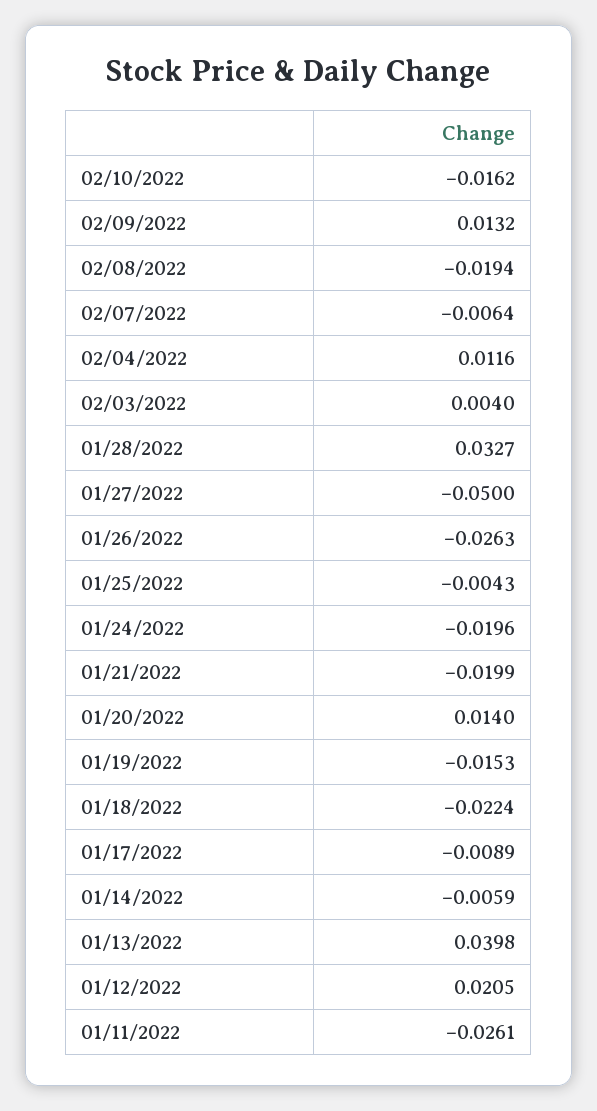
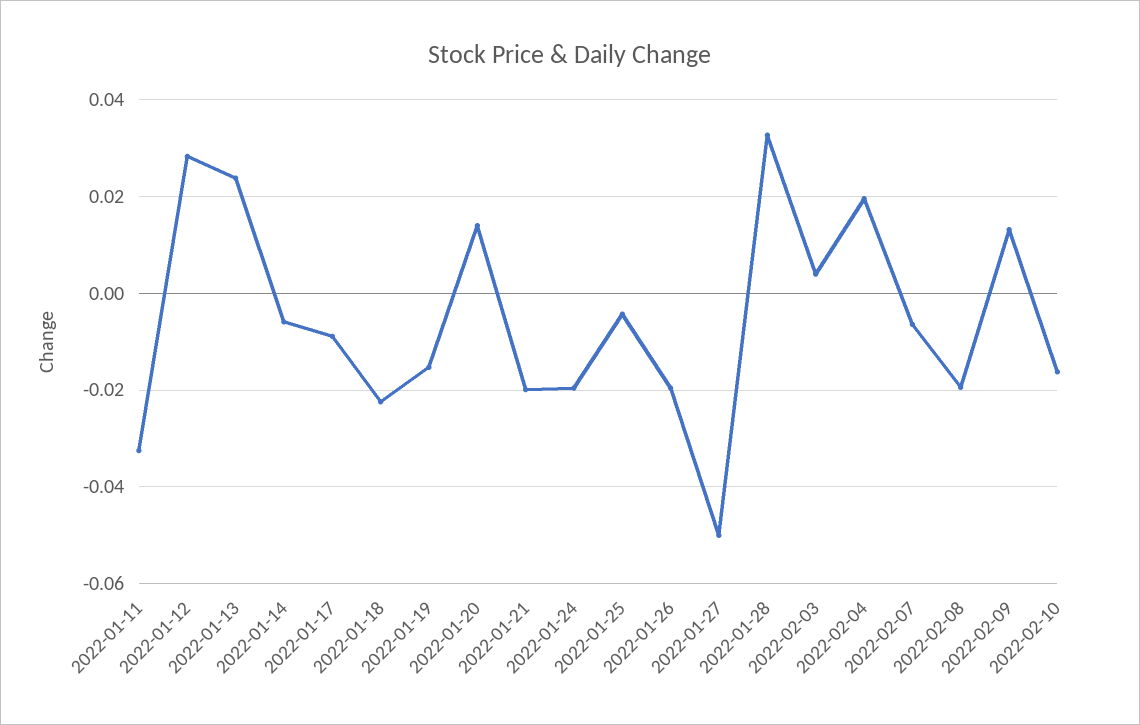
02/04/2022: 0.0116 -> 0.02
01/26/2022: -0.0263 -> -0.02
01/13/2022: 0.0398 -> 0.024
01/12/2022: 0.0205 -> 0.028
01/11/2022: -0.0261 -> -0.032

